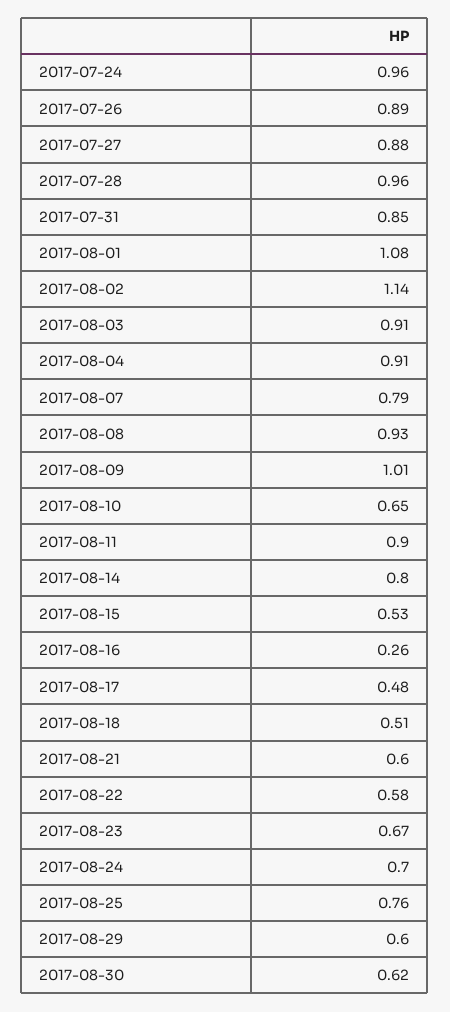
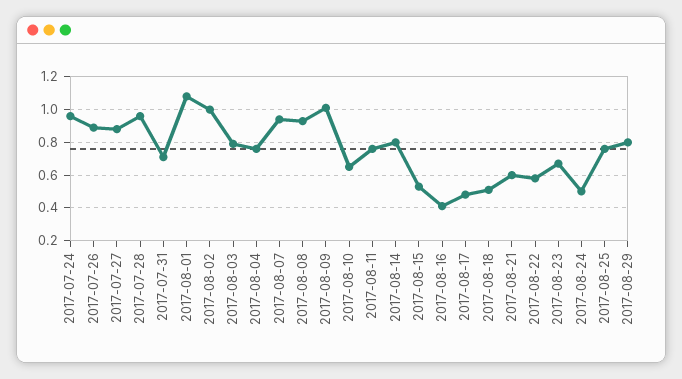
2017-07-31: 0.85 -> 0.7
2017-08-02: 1.14 -> 1
2017-08-03: 0.91 -> 0.8
2017-08-04: 0.91 -> 0.75
2017-08-07: 0.79 -> 0.95
2017-08-11: 0.9 -> 0.75
2017-08-16: 0.26 -> 0.4
2017-08-24: 0.7 -> 0.5
2017-08-29: 0.6 -> 0.8
2017-08-30: 0.62 -> none

